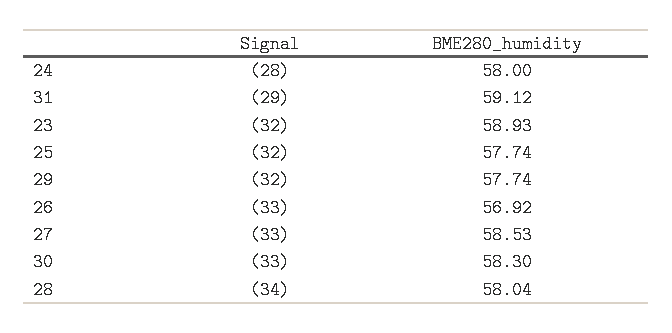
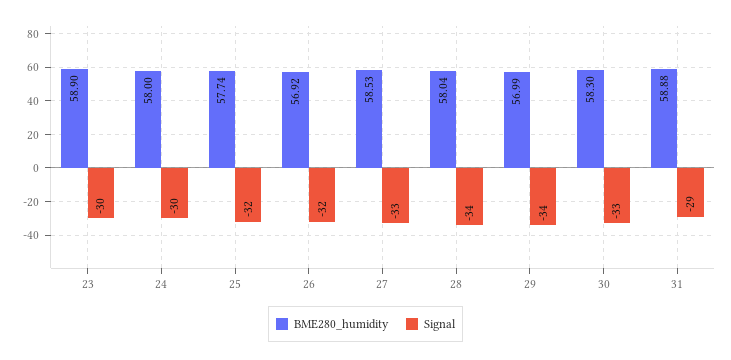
Signal, 24: -28 -> -30
BME280_humidity, 31: 59.12 -> 58.88
Signal, 23: -32 -> -30
BME280_humidity, 23: 58.93 -> 58.9
Signal, 29: -32 -> -34
BME280_humidity, 29: 57.74 -> 56.99
Signal, 26: -33 -> -32

